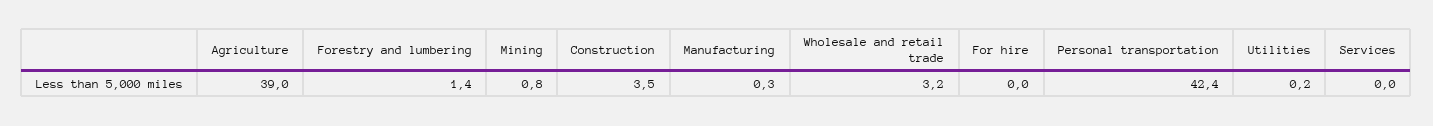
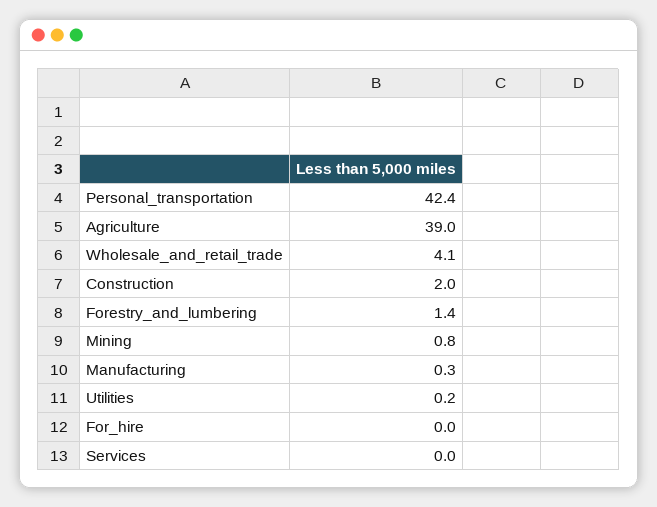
Construction: 3.5 -> 2
Wholesale and retail trade: 3.2 -> 4.1

